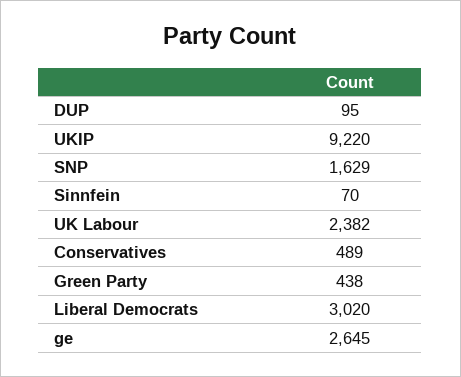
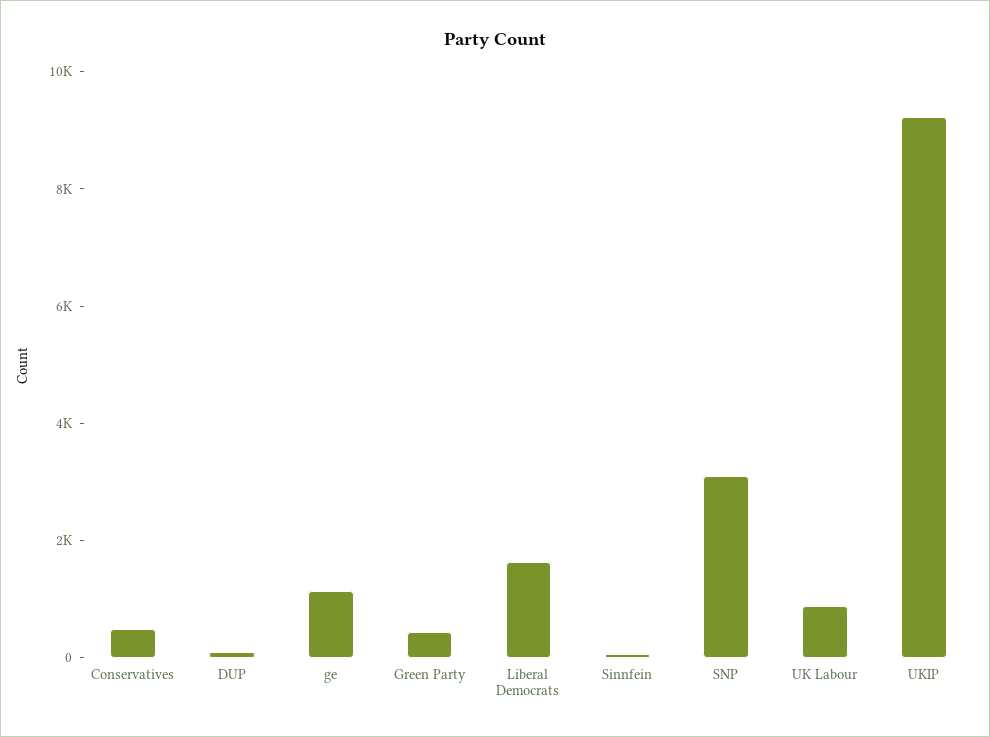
SNP: 1629 -> 3000
UK Labour: 2382 -> 1000
Liberal Democrats: 3020 -> 1500
ge: 2645 -> 1000

